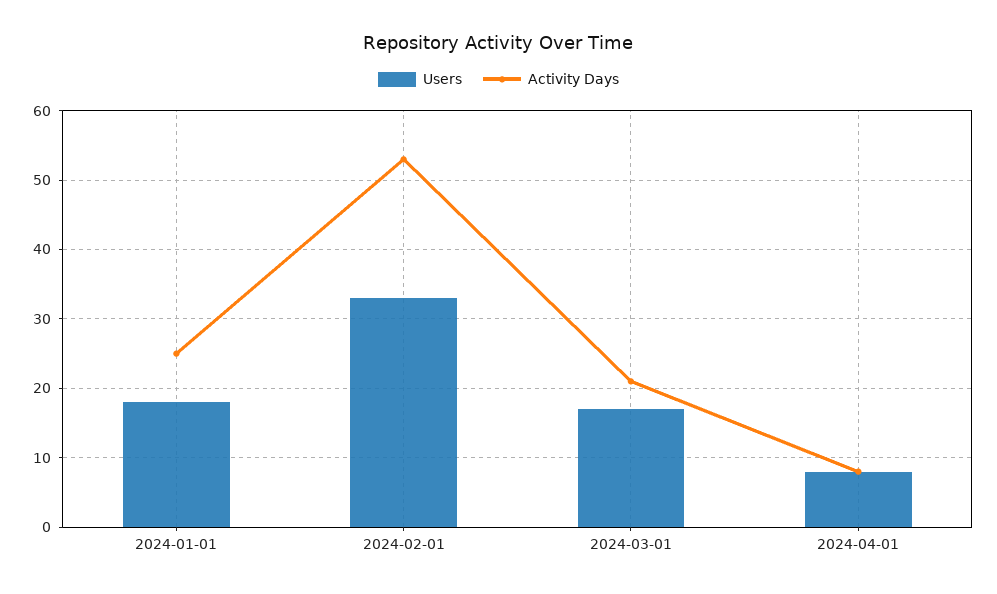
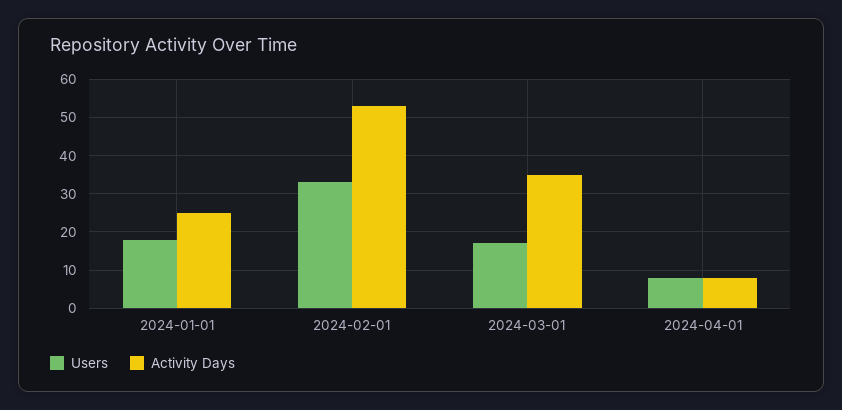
Activity Days, 2024-03-01: 21 -> 35

